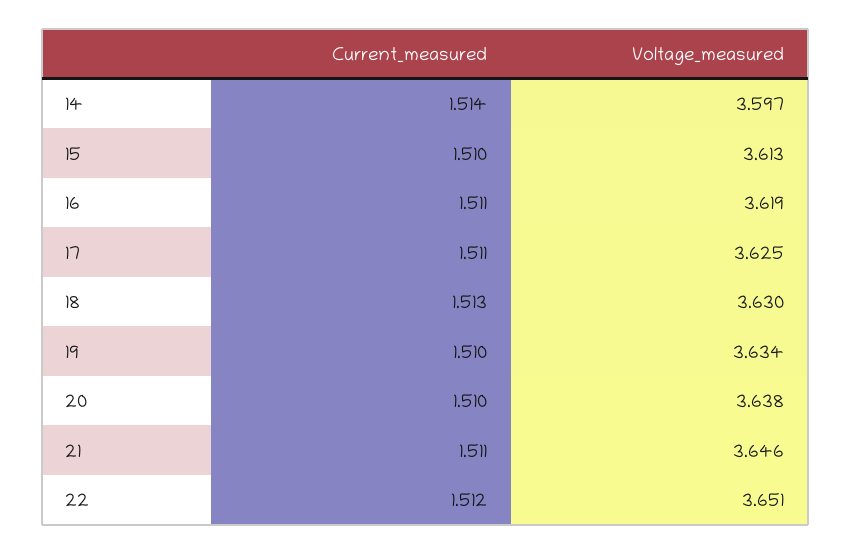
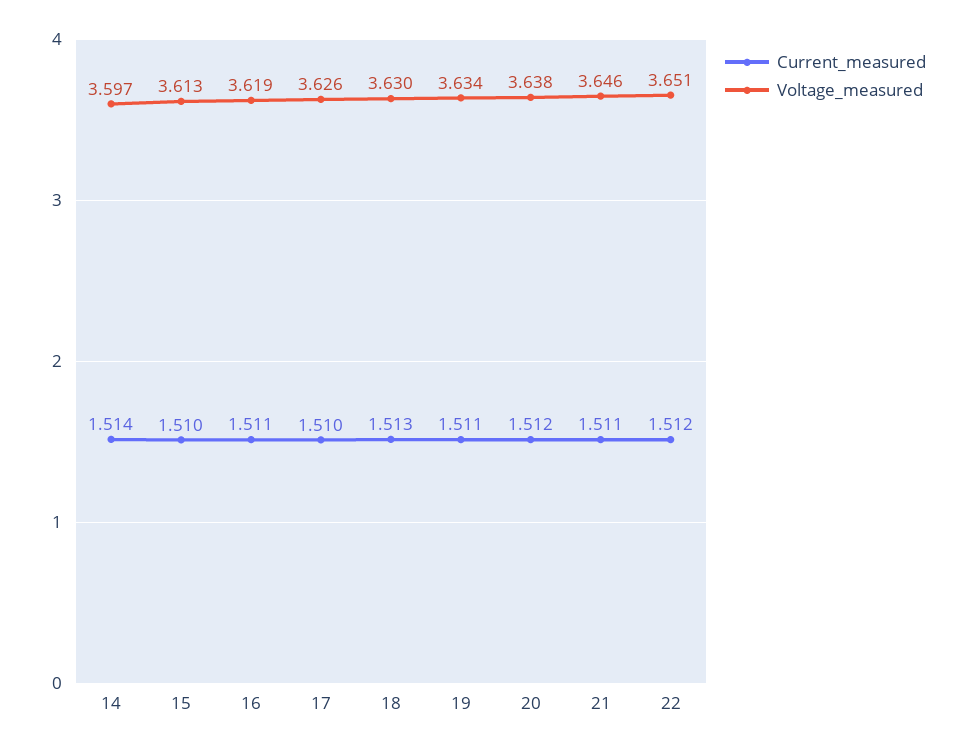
Current_measured, 17: 1.511 -> 1.51
Voltage_measured, 17: 3.625 -> 3.626
Current_measured, 19: 1.51 -> 1.511
Current_measured, 20: 1.51 -> 1.512

